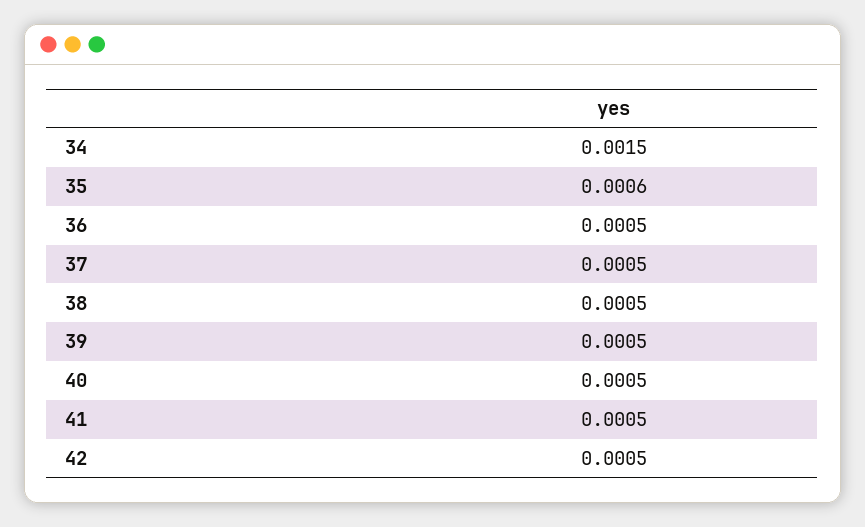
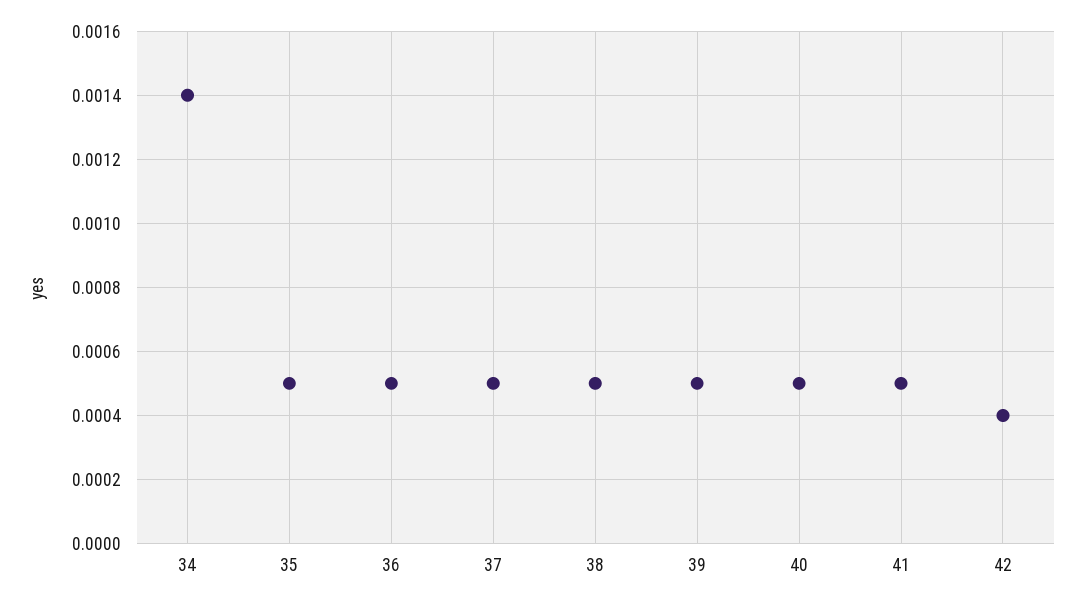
34: 0.0015 -> 0.0014
35: 0.0006 -> 0.0005
42: 0.0005 -> 0.0004

